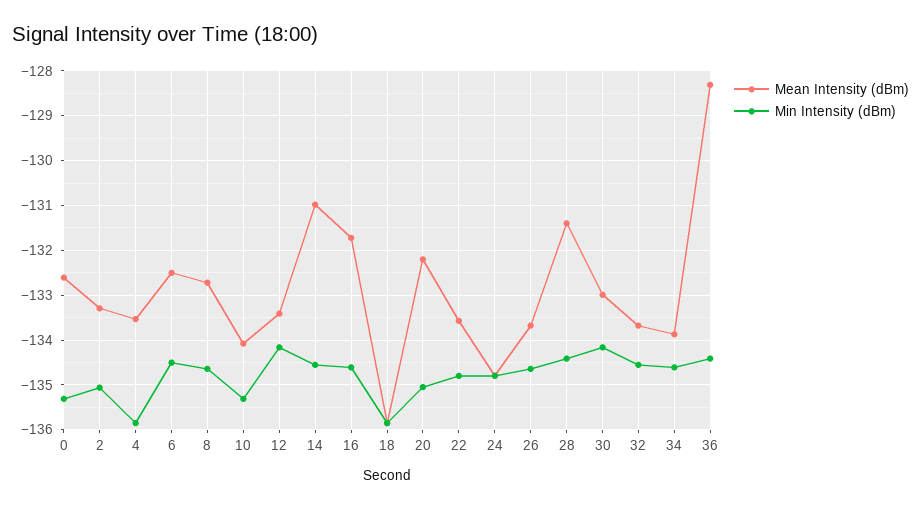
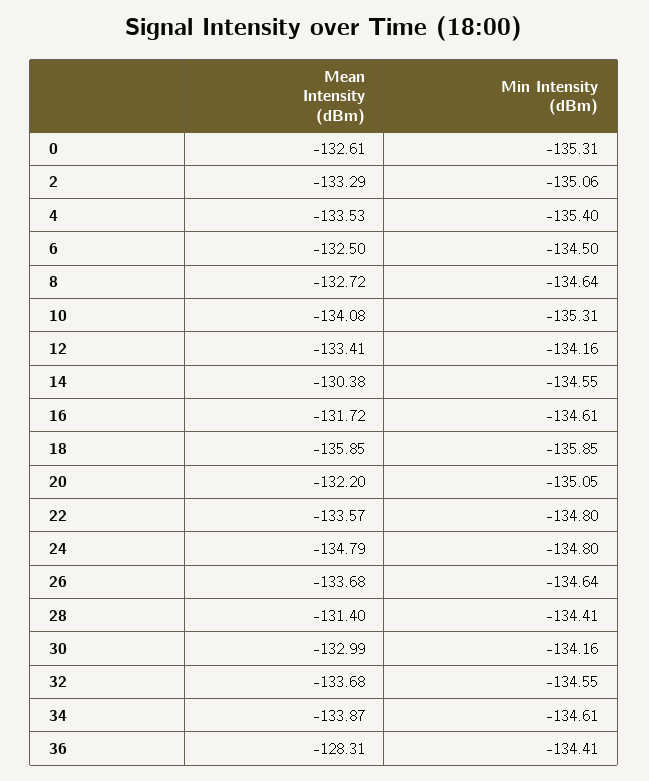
Min Intensity (dBm), 4: -135.8 -> -135.4
Mean Intensity (dBm), 14: -131 -> -130.38

